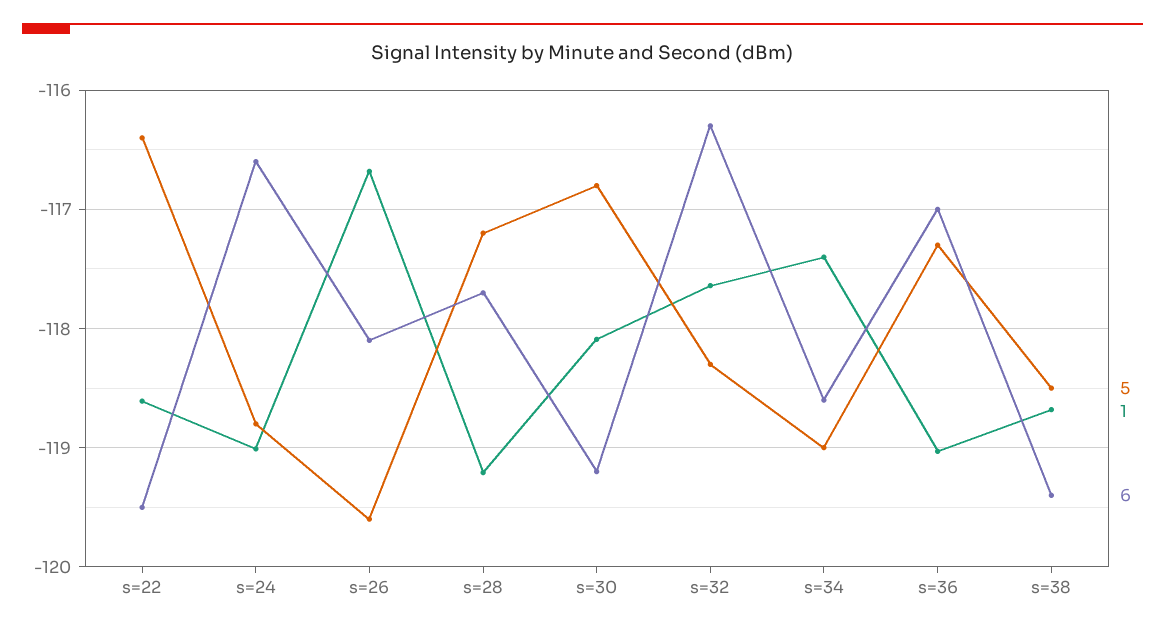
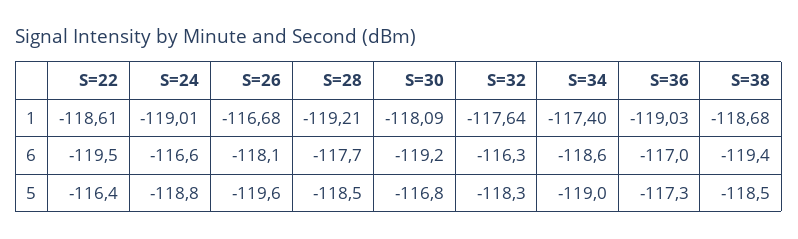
5, s=28: -117.2 -> -118.5

